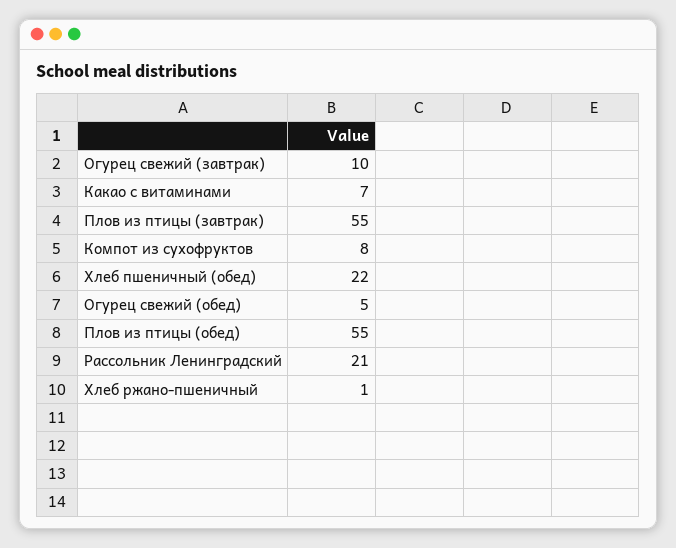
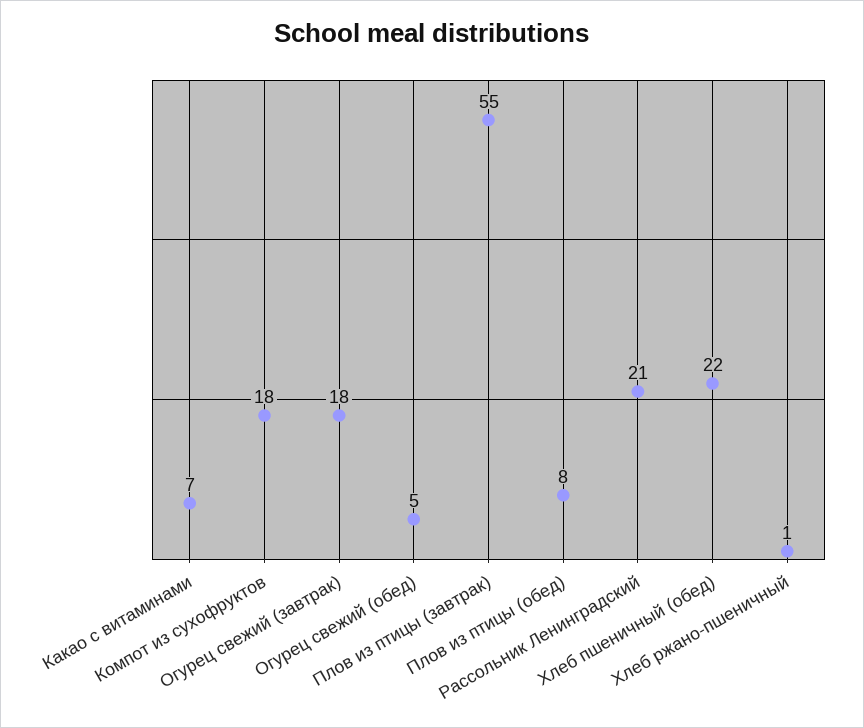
Огурец свежий (завтрак): 10 -> 18
Компот из сухофруктов: 8 -> 18
Плов из птицы (обед): 55 -> 8

